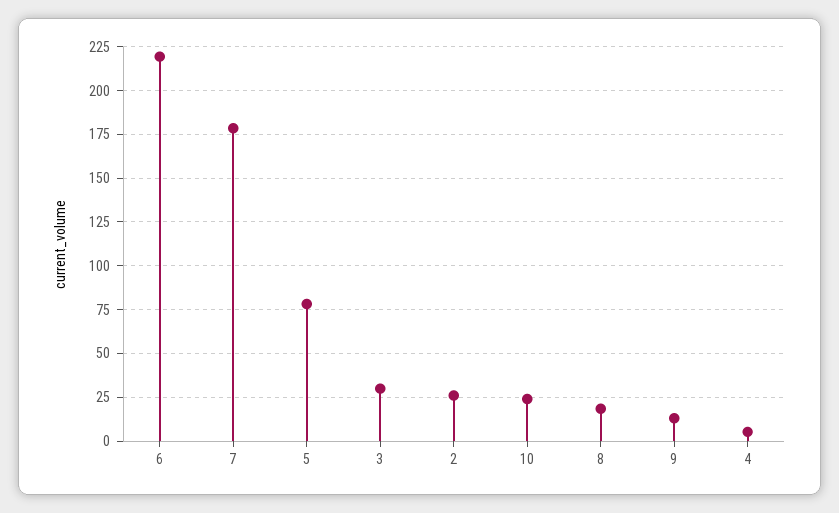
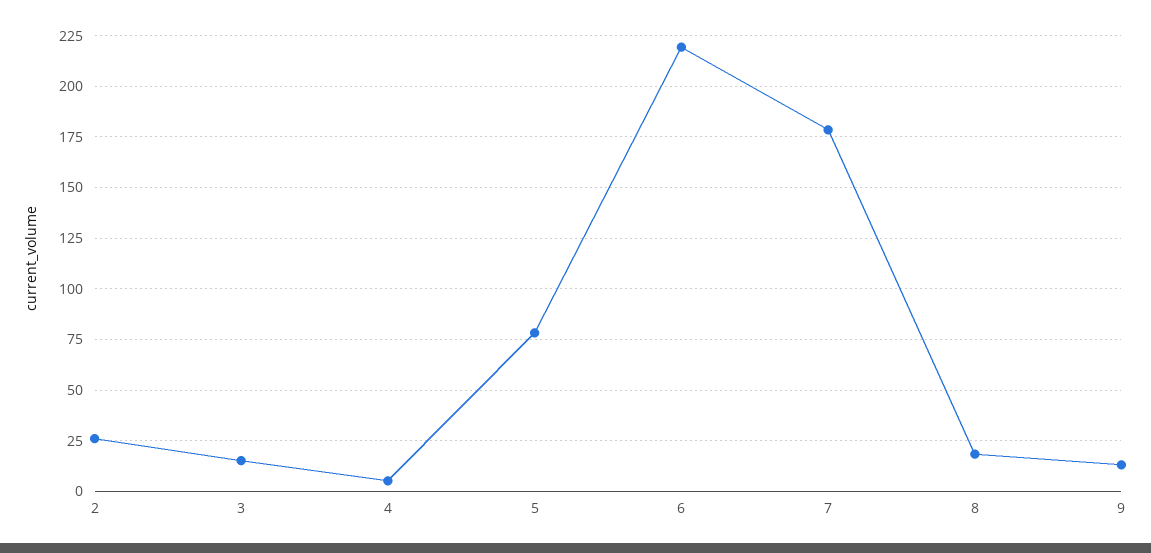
3: 30 -> 15
10: 25 -> none

